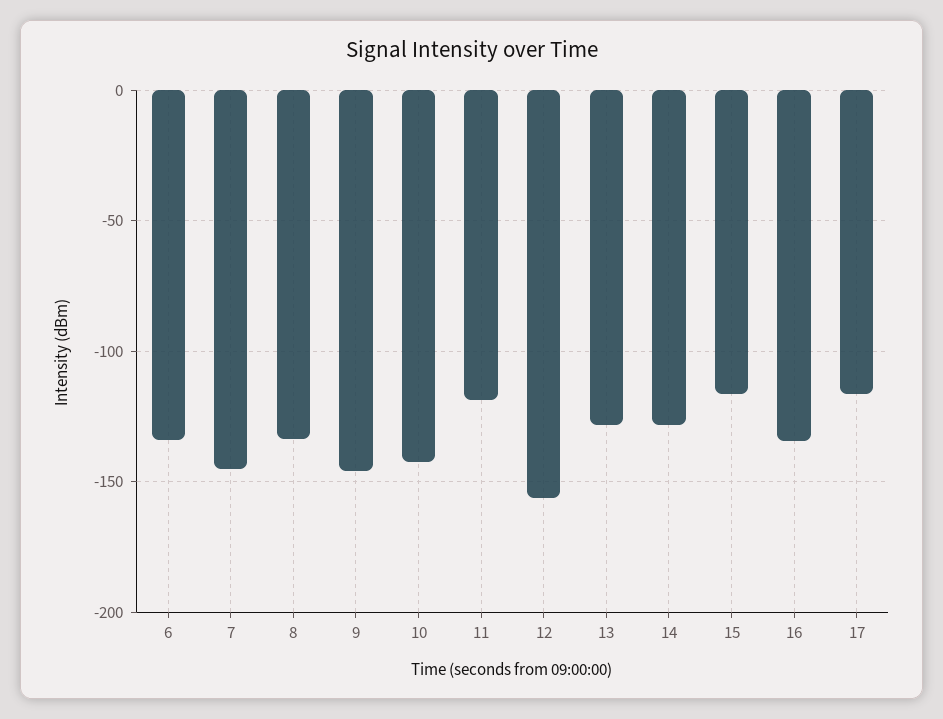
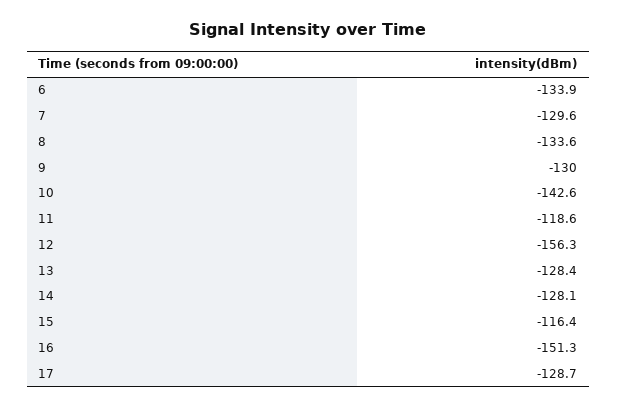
7: -145 -> -129.6
9: -145 -> -130
16: -135 -> -151.3
17: -115 -> -128.7

